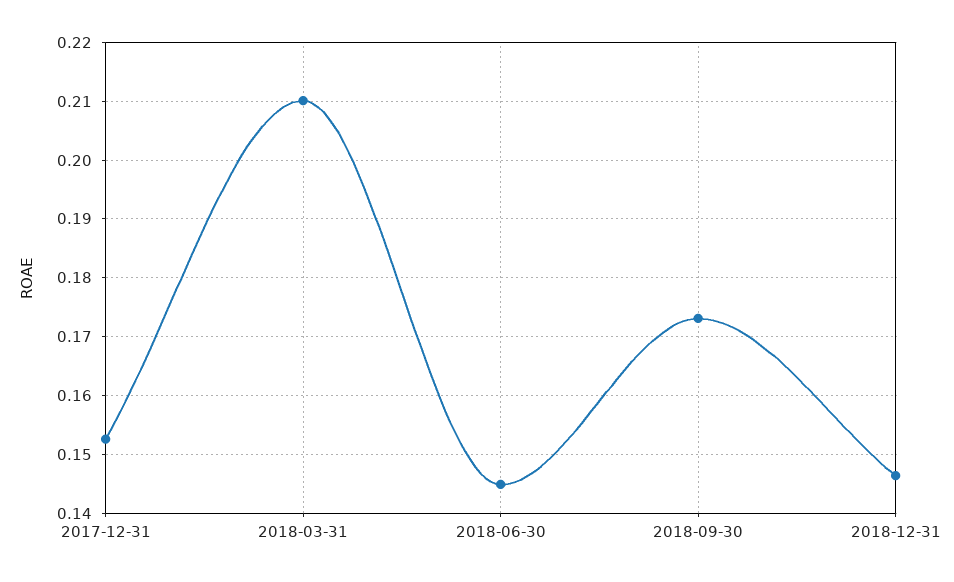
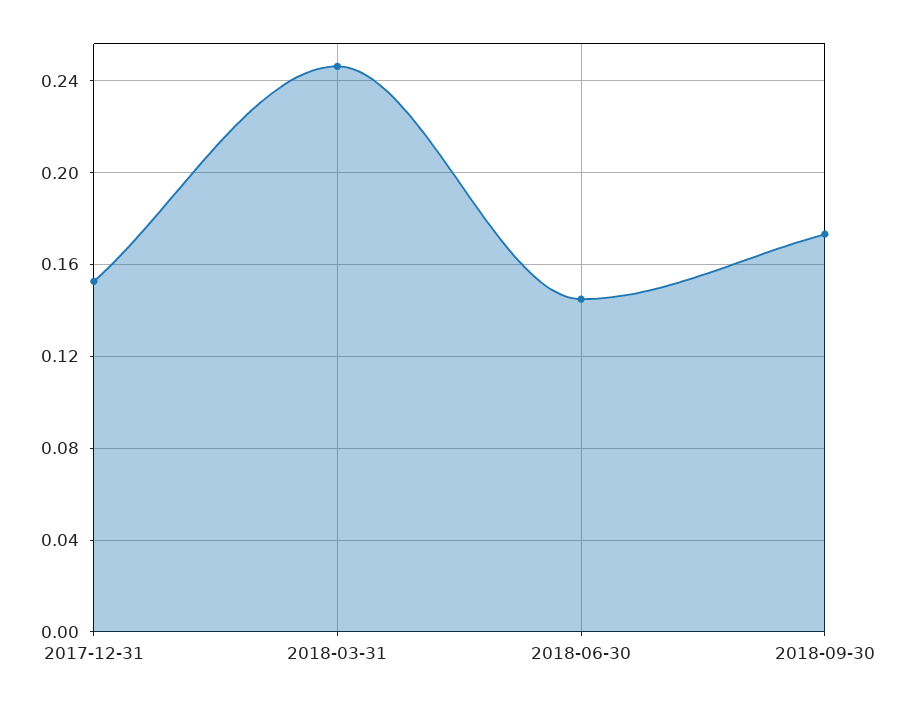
2018-03-31: 0.21 -> 0.245
2018-12-31: 0.146 -> none

